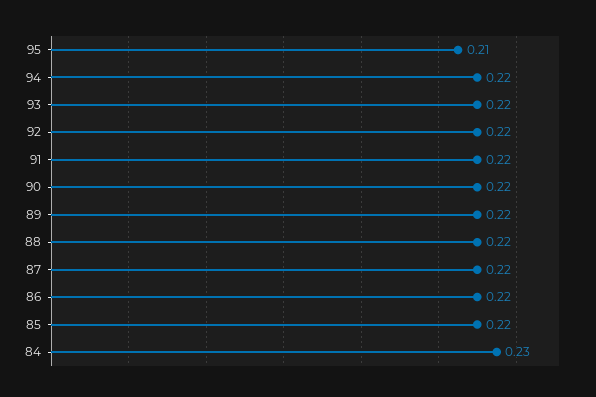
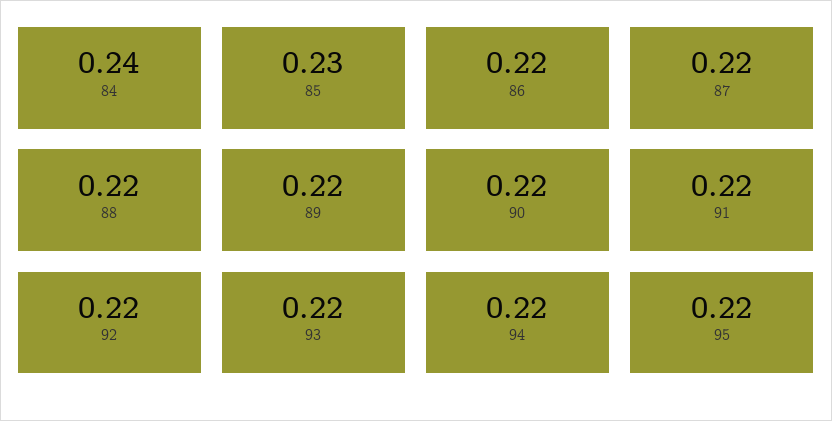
95: 0.21 -> 0.22
85: 0.22 -> 0.23
84: 0.23 -> 0.24

